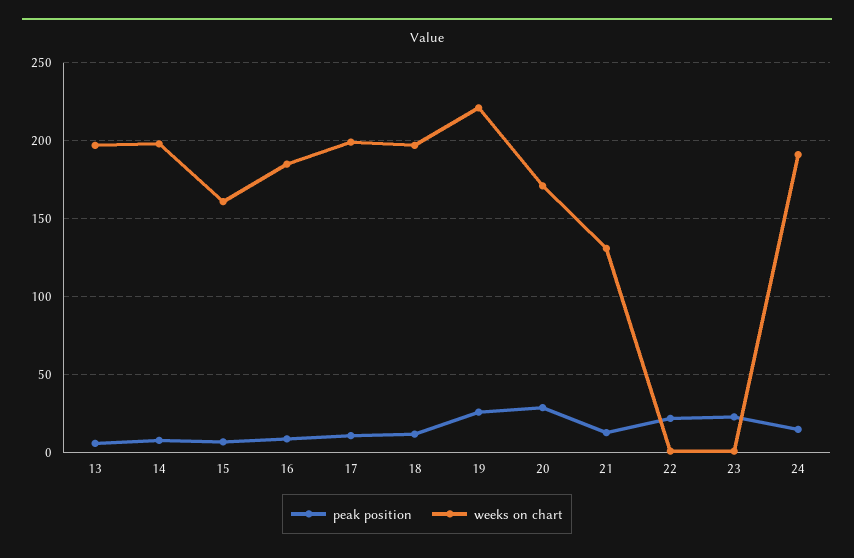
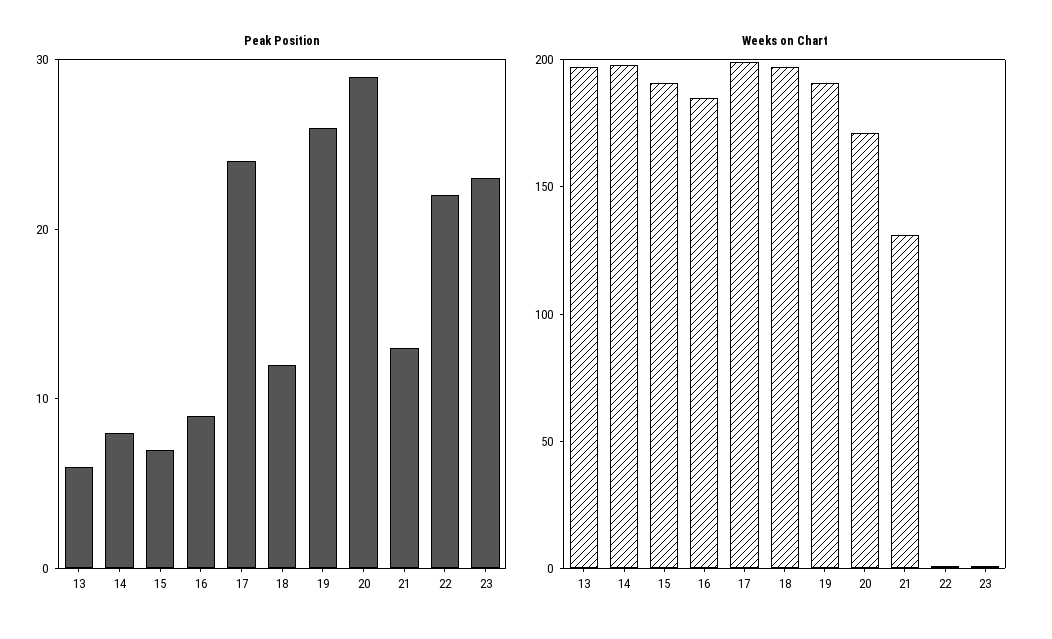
weeks on chart, 15: 160 -> 190
peak position, 17: 10 -> 24
weeks on chart, 19: 220 -> 190
peak position, 24: 15 -> none
weeks on chart, 24: 190 -> none

